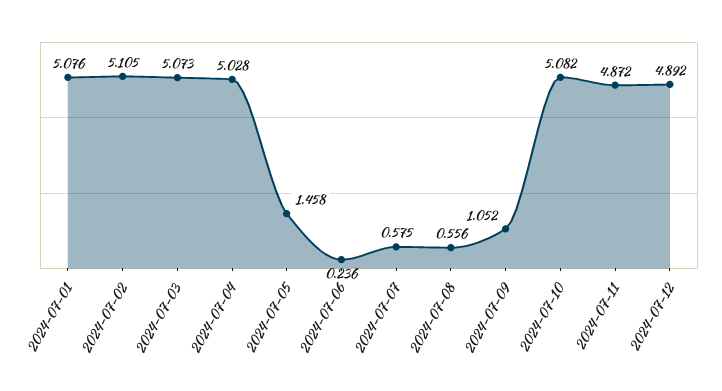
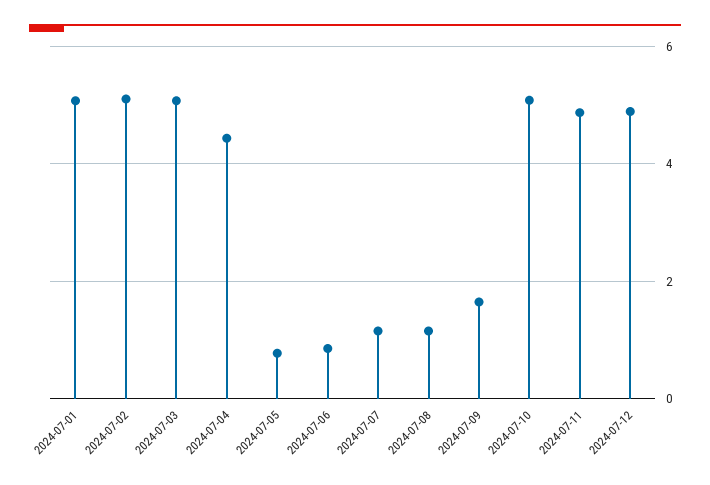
2024-07-04: 5.028 -> 4.4
2024-07-05: 1.458 -> 0.8
2024-07-06: 0.236 -> 0.8
2024-07-07: 0.575 -> 1.2
2024-07-08: 0.556 -> 1.2
2024-07-09: 1.052 -> 1.6

